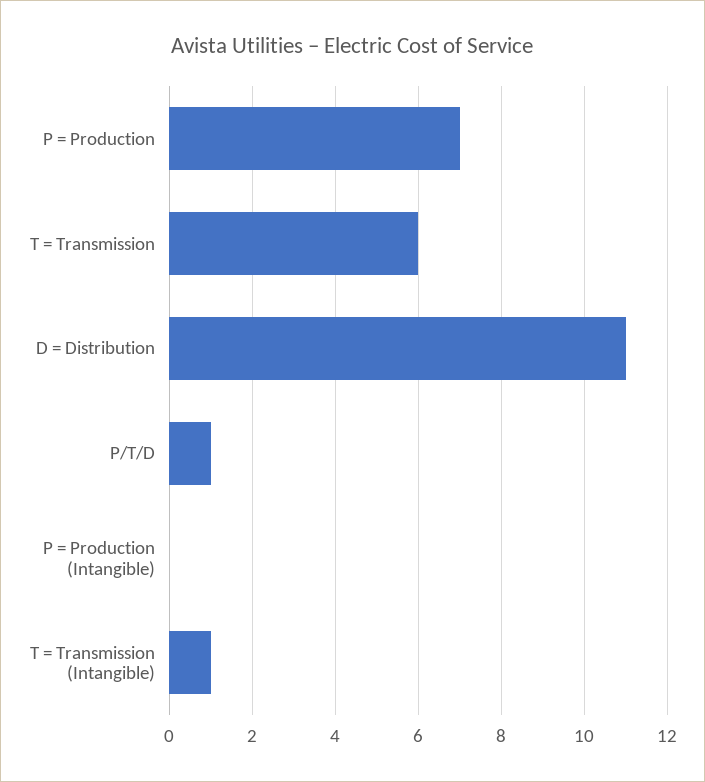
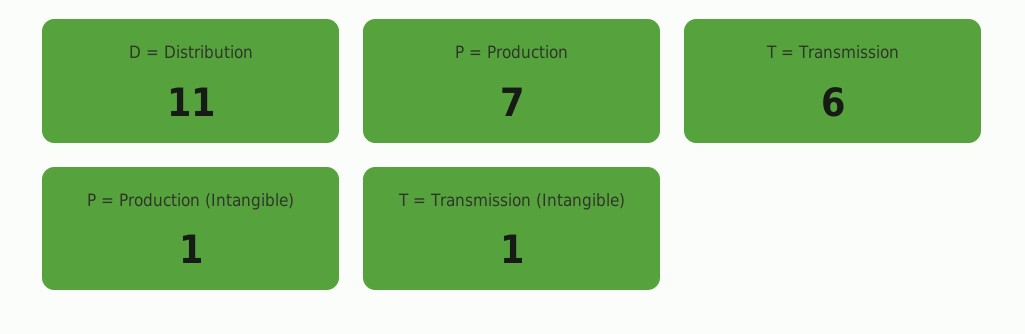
P/T/D: 1 -> none
P = Production (Intangible): 0 -> 1

